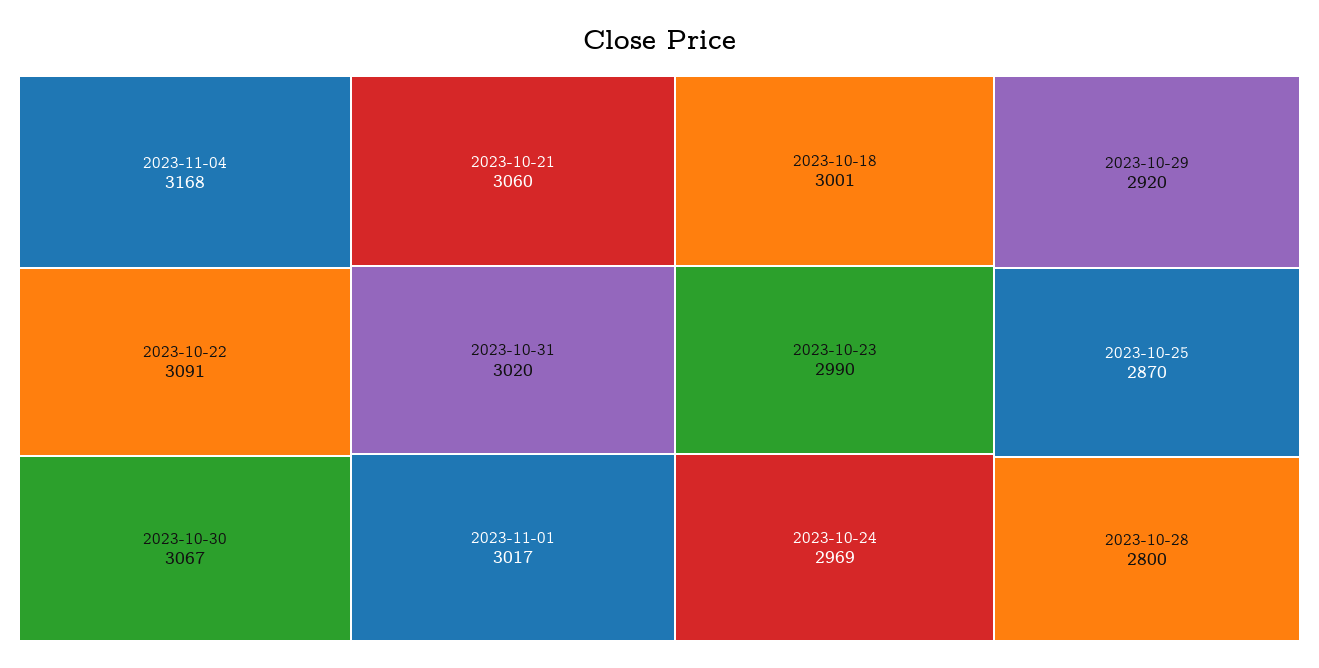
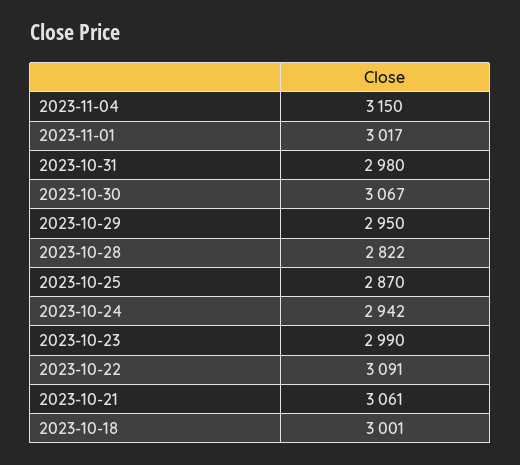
2023-11-04: 3168 -> 3150
2023-10-21: 3060 -> 3061
2023-10-31: 3020 -> 2980
2023-10-24: 2969 -> 2942
2023-10-29: 2920 -> 2950
2023-10-28: 2800 -> 2822

